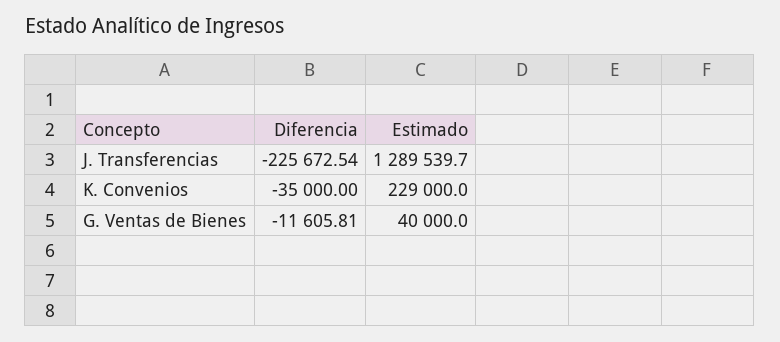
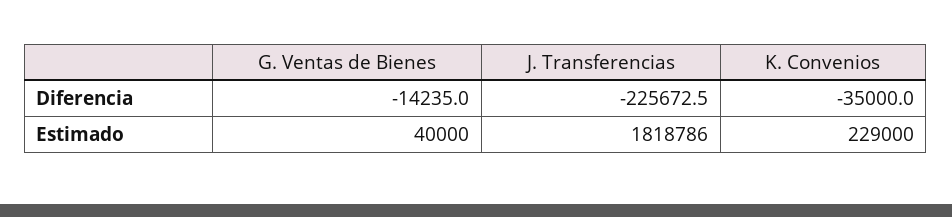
Estimado, J. Transferencias: 1289539.7 -> 1818786
Diferencia, G. Ventas de Bienes: -11605.81 -> -14235

